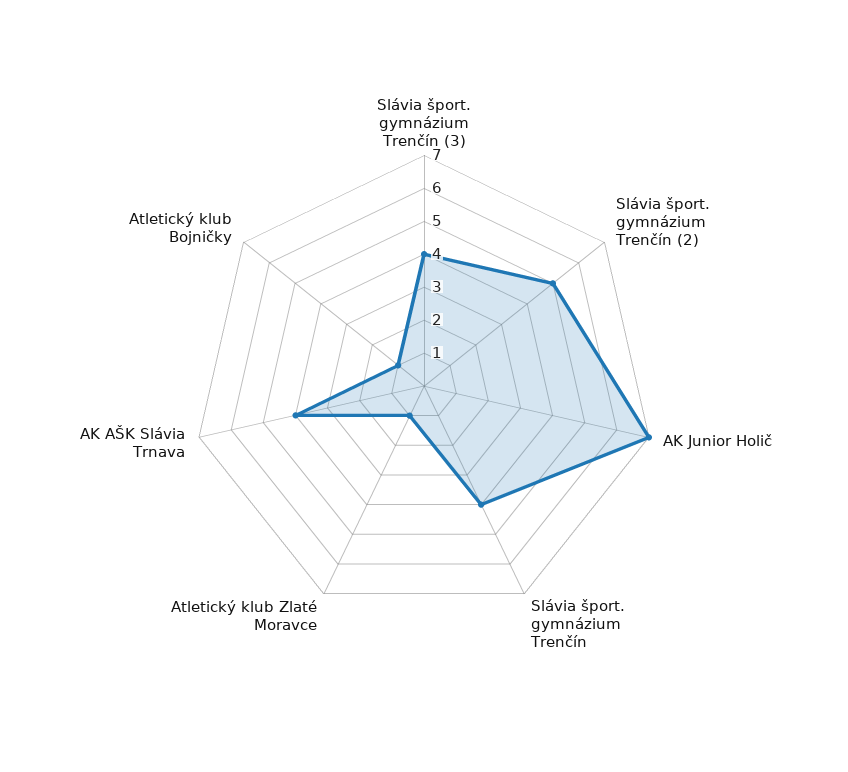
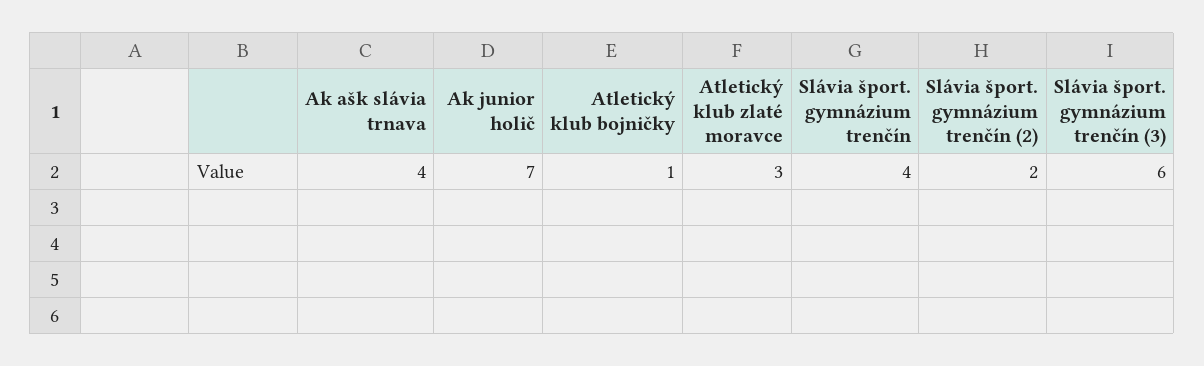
Slávia šport. gymnázium Trenčín (3): 4 -> 6
Slávia šport. gymnázium Trenčín (2): 5 -> 2
Atletický klub Zlaté Moravce: 1 -> 3

